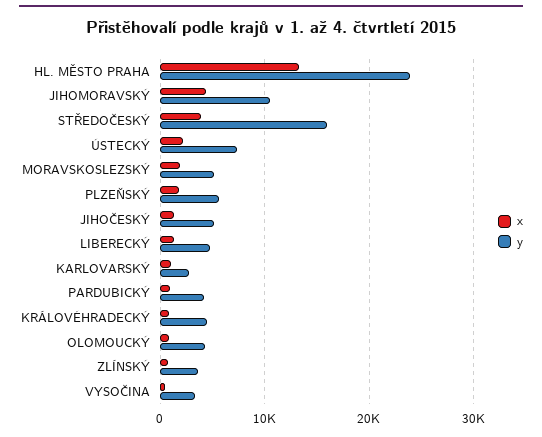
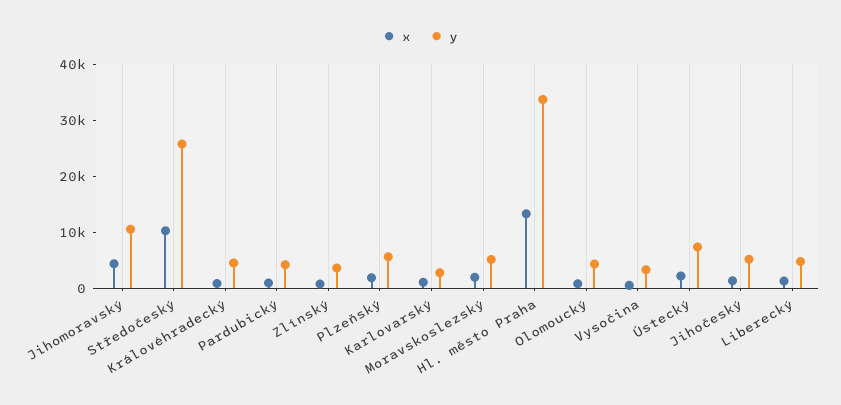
y, HL. MĚSTO PRAHA: 24000 -> 34000
x, STŘEDOČESKÝ: 4000 -> 10000
y, STŘEDOČESKÝ: 16000 -> 26000

